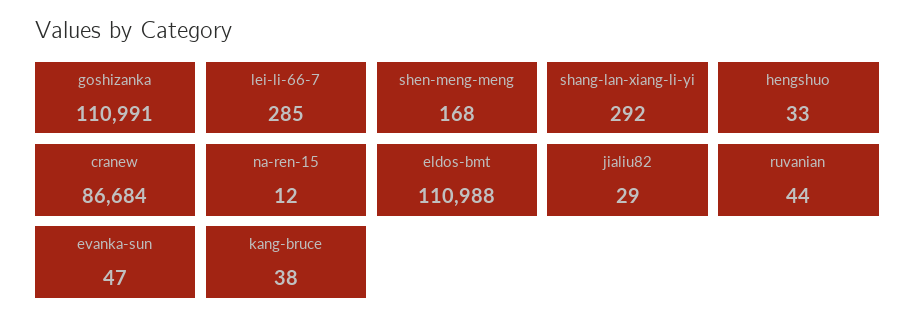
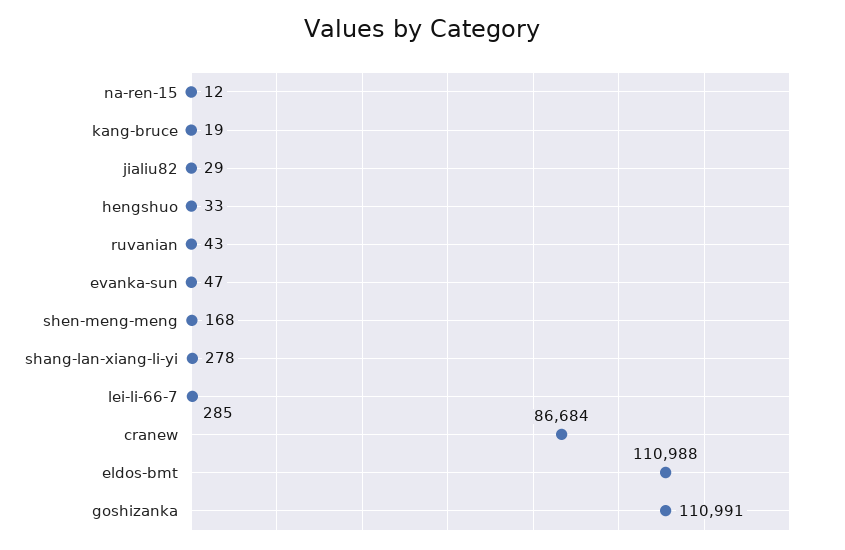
shang-lan-xiang-li-yi: 292 -> 278
ruvanian: 44 -> 43
kang-bruce: 38 -> 19

